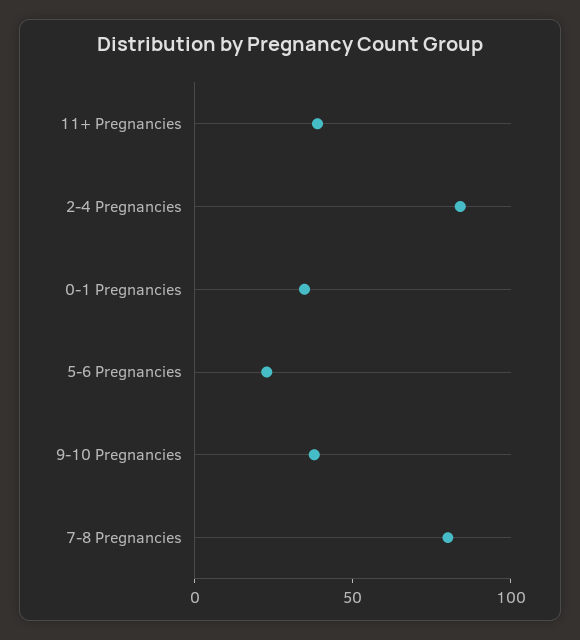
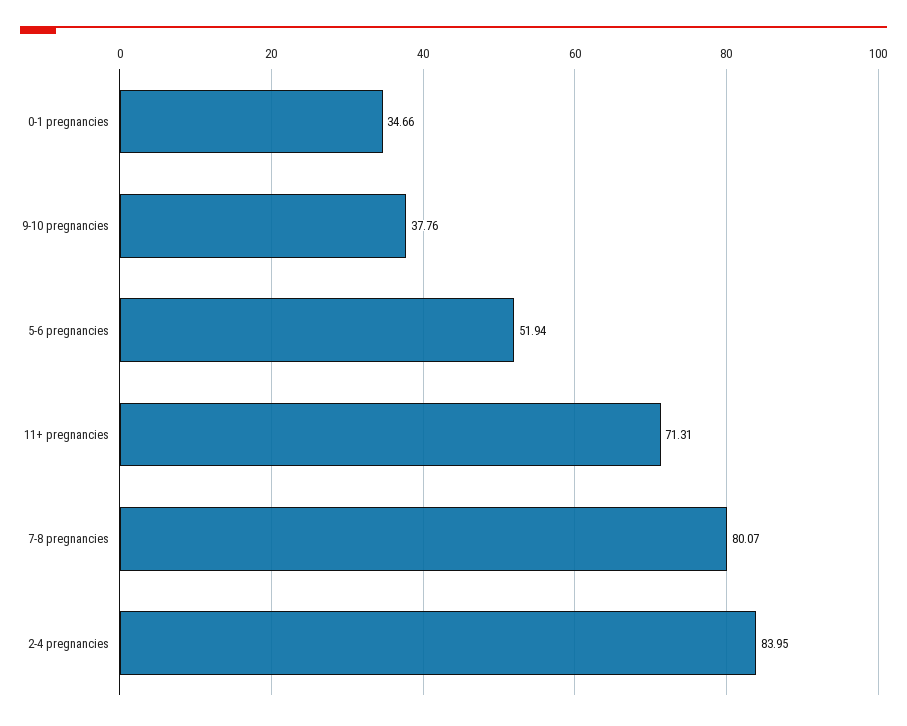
11+ Pregnancies: 40 -> 71.31
5-6 Pregnancies: 20 -> 51.94

